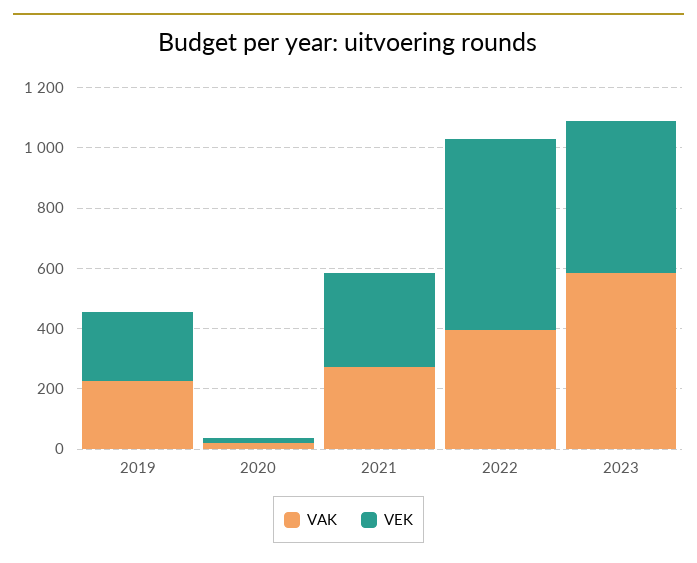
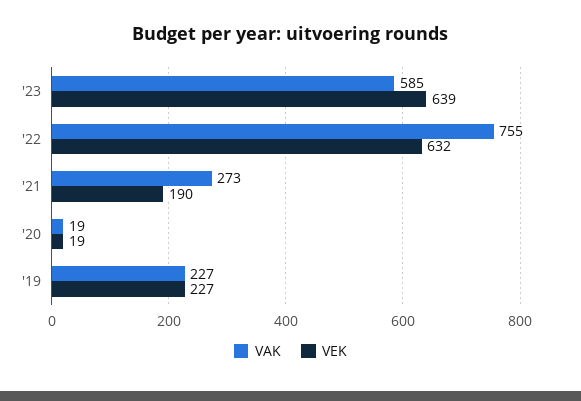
VEK, 2021: 300 -> 190
VAK, 2022: 400 -> 755
VEK, 2023: 500 -> 639

